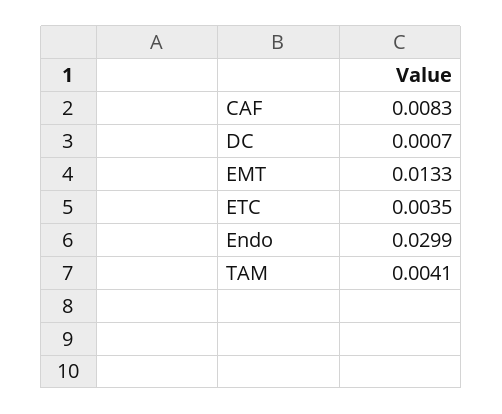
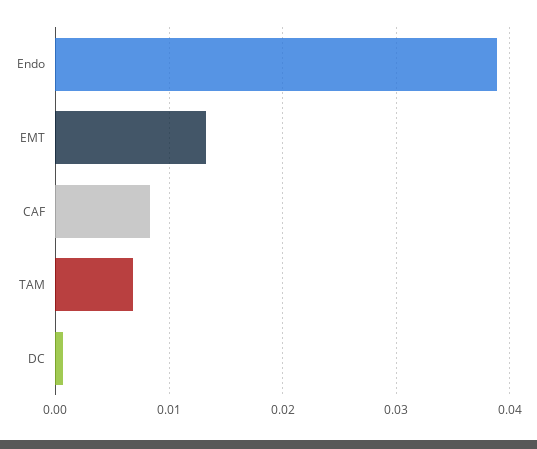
ETC: 0.0035 -> none
Endo: 0.0299 -> 0.039
TAM: 0.0041 -> 0.007

